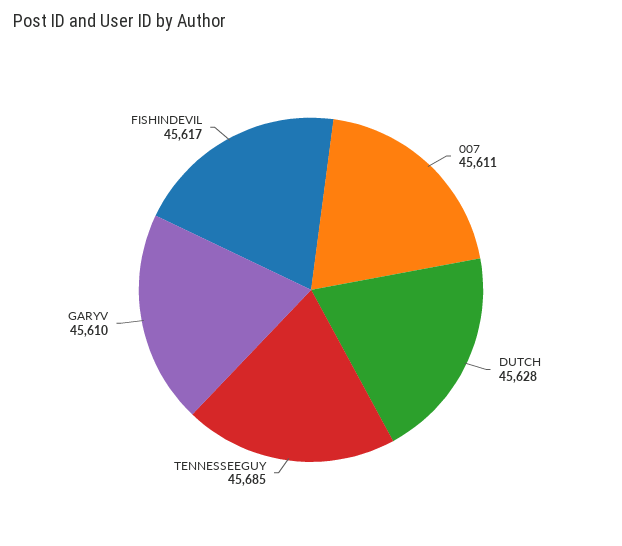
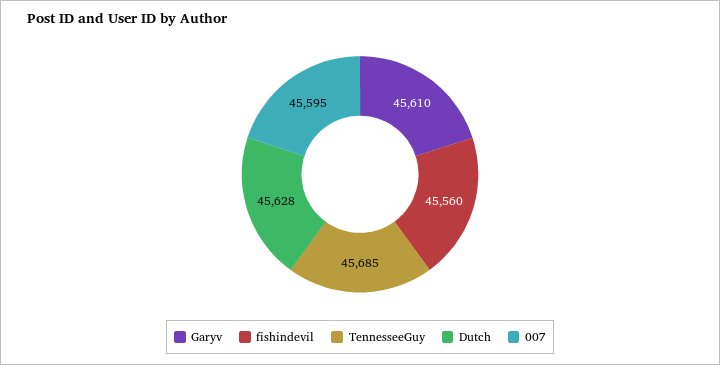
007: 45611 -> 45595
FISHINDEVIL: 45617 -> 45560

